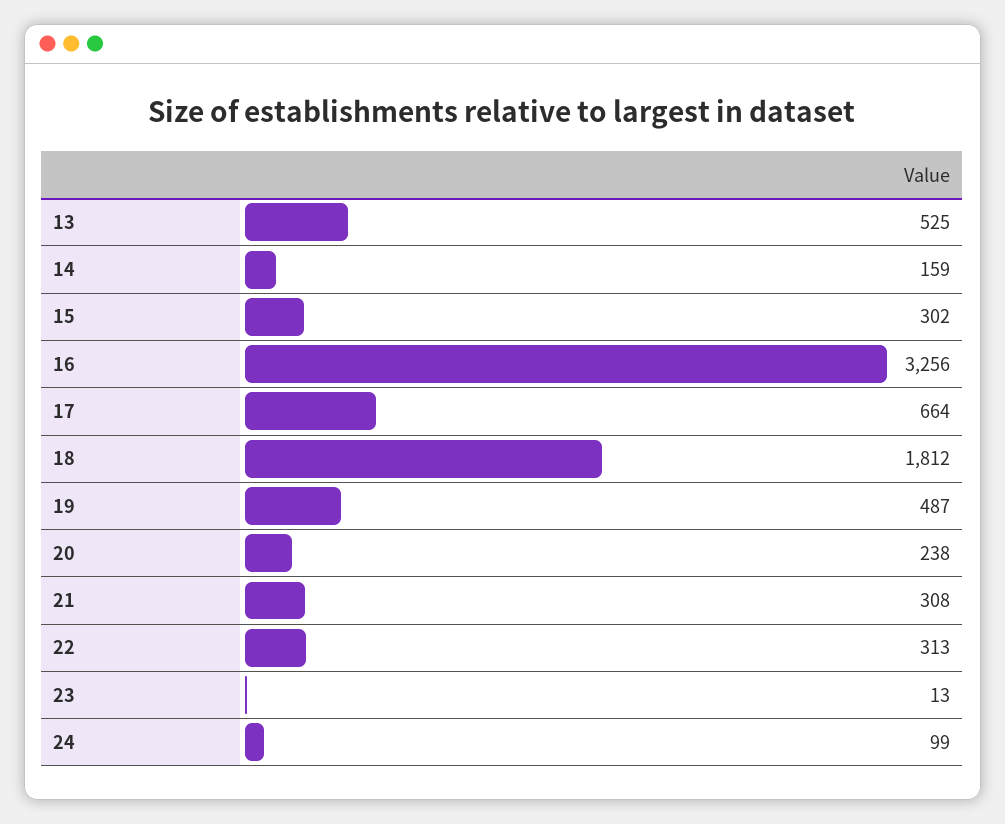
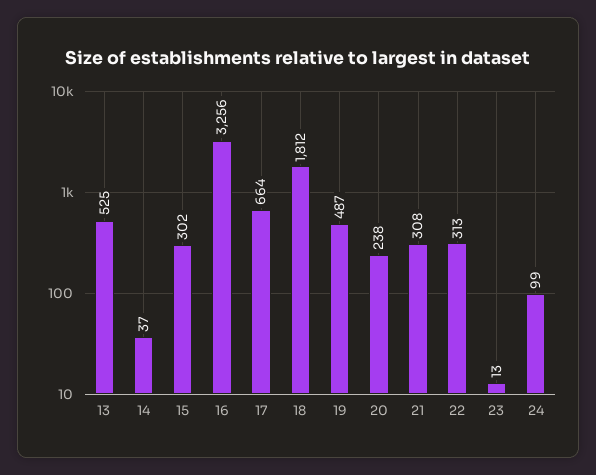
14: 159 -> 37

